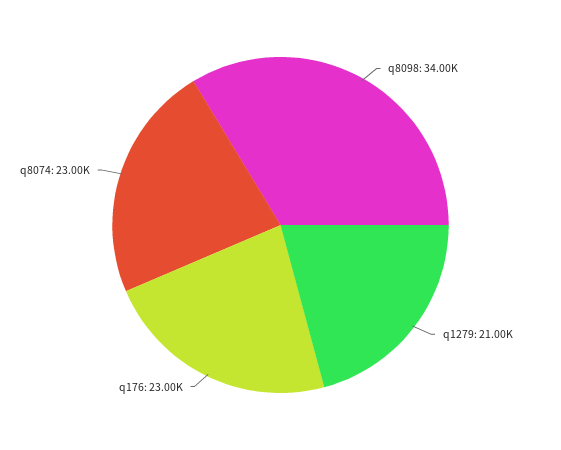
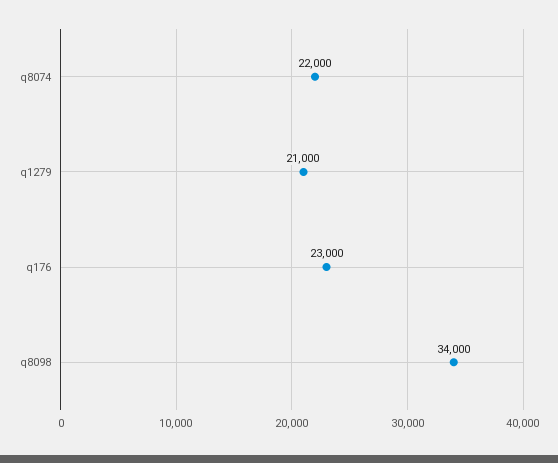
q8074: 23000 -> 22000

